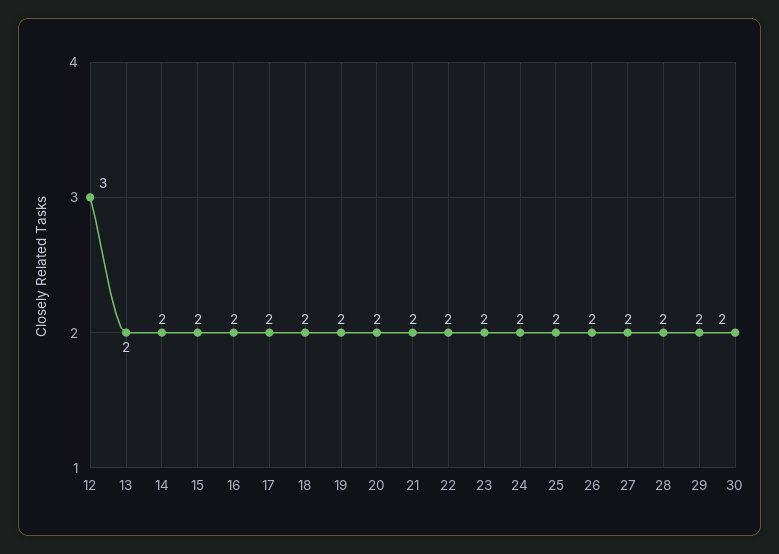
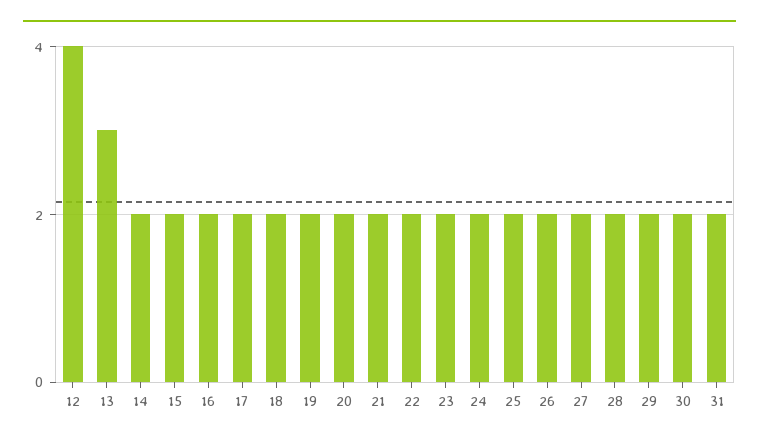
12: 3 -> 4
13: 2 -> 3
31: none -> 2

